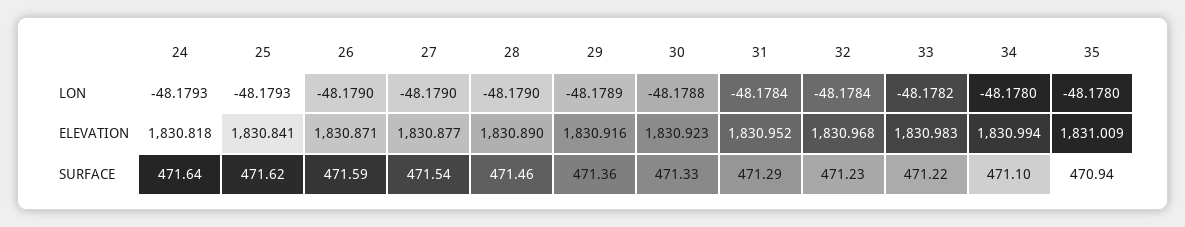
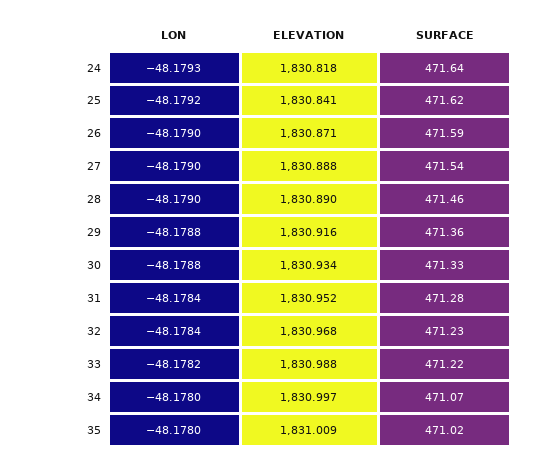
25, LON: -48.1793 -> -48.1792
29, LON: -48.1789 -> -48.1788
27, ELEVATION: 1830.877 -> 1830.888
30, ELEVATION: 1830.923 -> 1830.934
33, ELEVATION: 1830.983 -> 1830.988
34, ELEVATION: 1830.994 -> 1830.997
31, SURFACE: 471.29 -> 471.28
34, SURFACE: 471.1 -> 471.07
35, SURFACE: 470.94 -> 471.02

